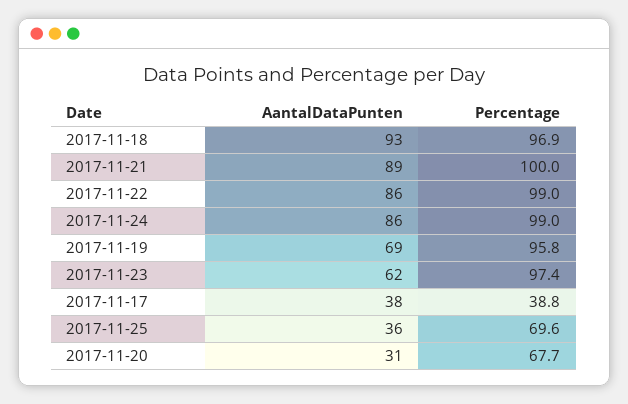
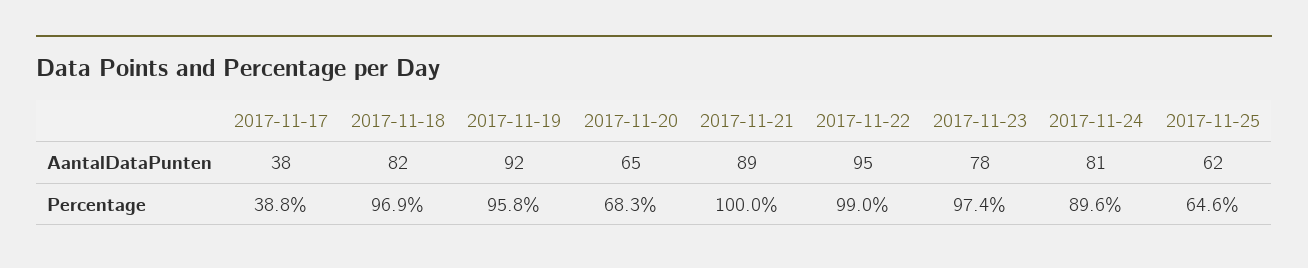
AantalDataPunten, 2017-11-18: 93 -> 82
AantalDataPunten, 2017-11-22: 86 -> 95
AantalDataPunten, 2017-11-24: 86 -> 81
Percentage, 2017-11-24: 99 -> 89.6
AantalDataPunten, 2017-11-19: 69 -> 92
AantalDataPunten, 2017-11-23: 62 -> 78
AantalDataPunten, 2017-11-25: 36 -> 62
Percentage, 2017-11-25: 69.6 -> 64.6
AantalDataPunten, 2017-11-20: 31 -> 65
Percentage, 2017-11-20: 67.7 -> 68.3

